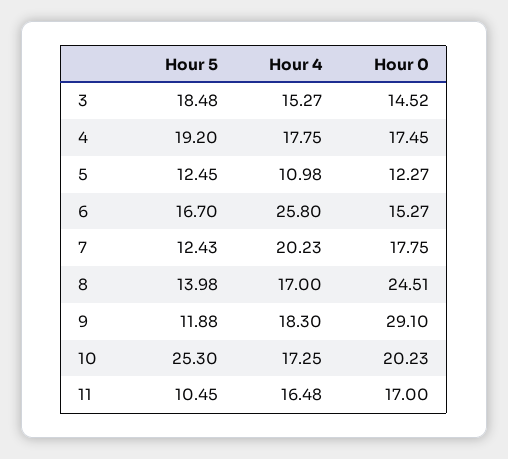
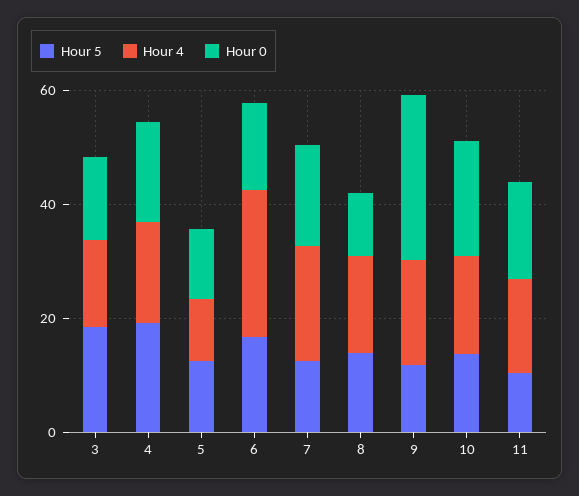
Hour 0, 8: 24.51 -> 10
Hour 5, 10: 25.3 -> 15

